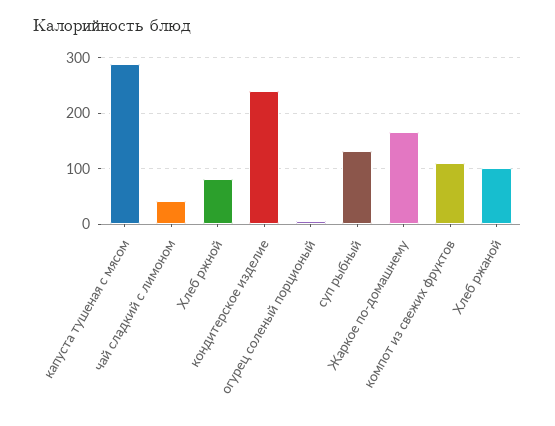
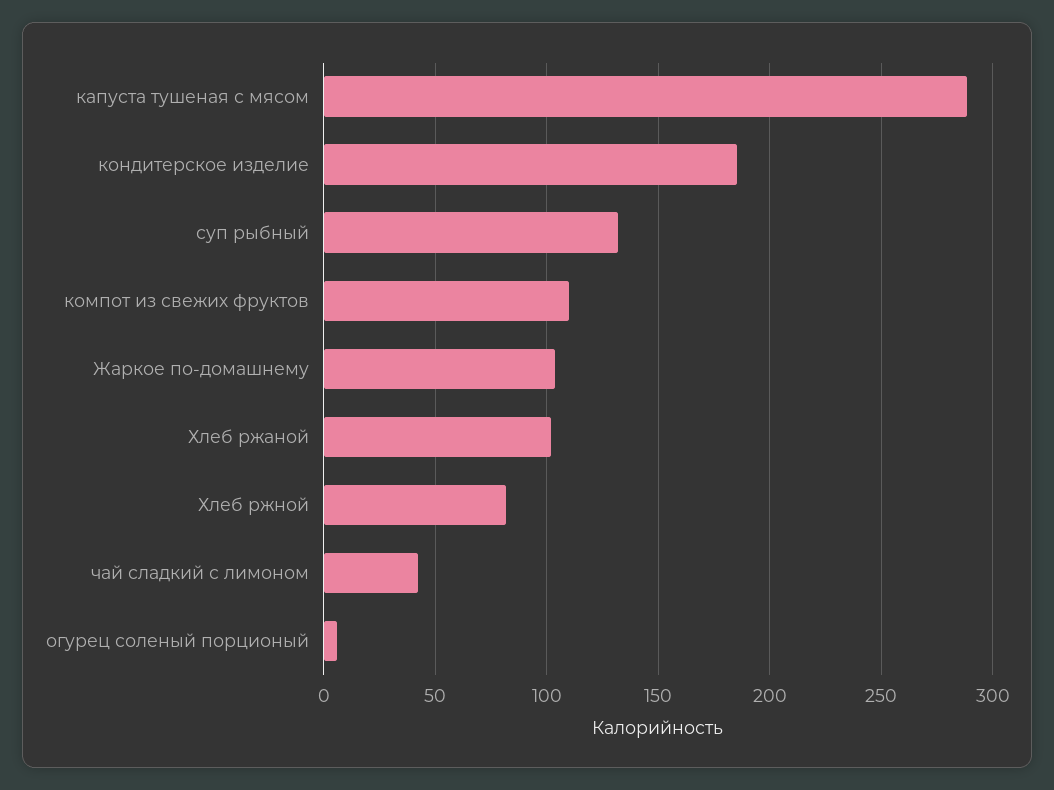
кондитерское изделие: 240 -> 185
Жаркое по-домашнему: 160 -> 105

